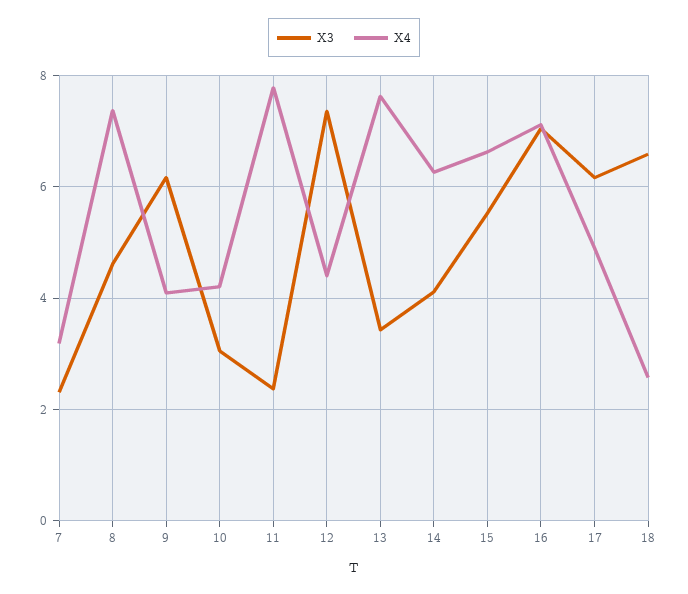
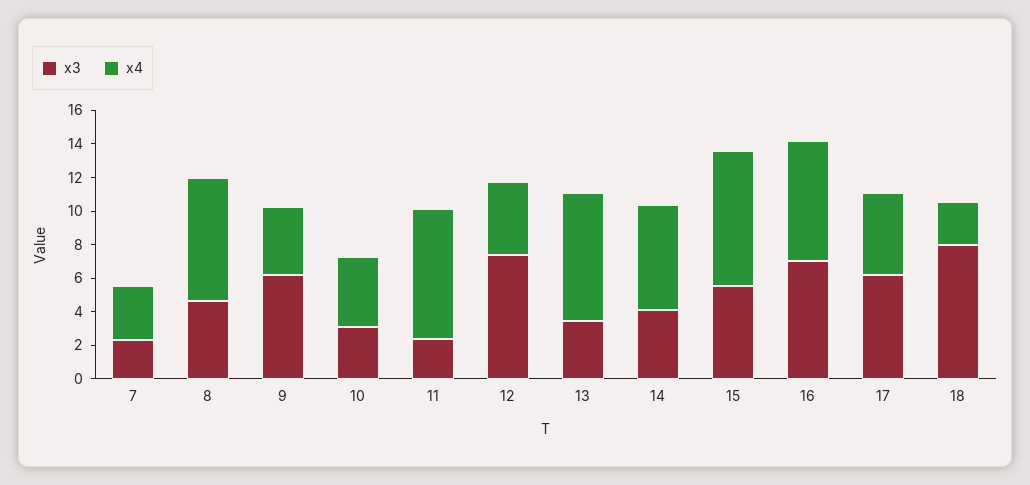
X4, 15: 6.6 -> 8
X3, 18: 6.6 -> 8

